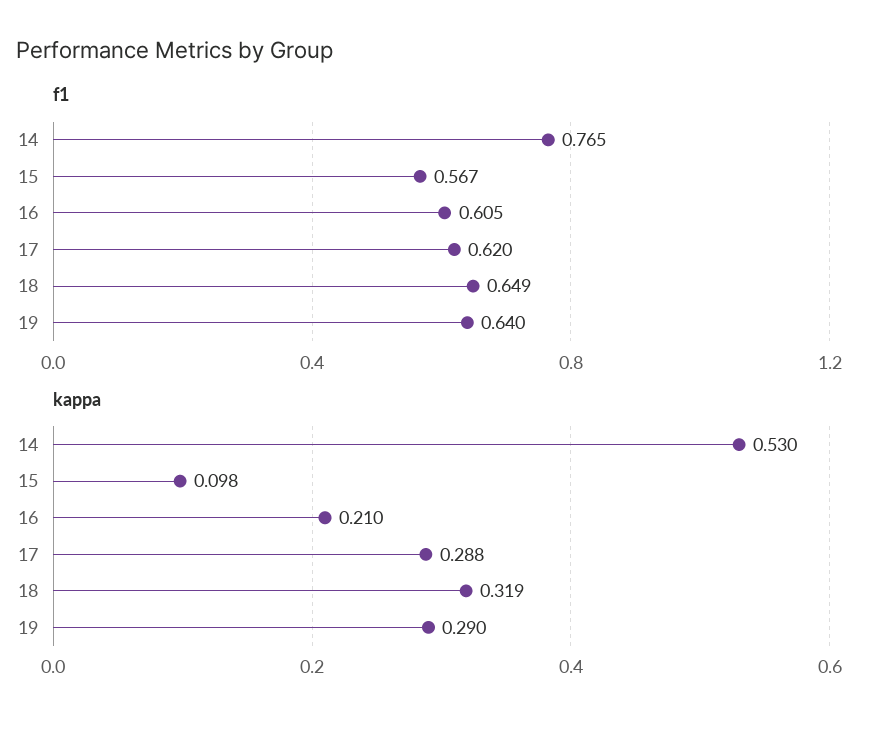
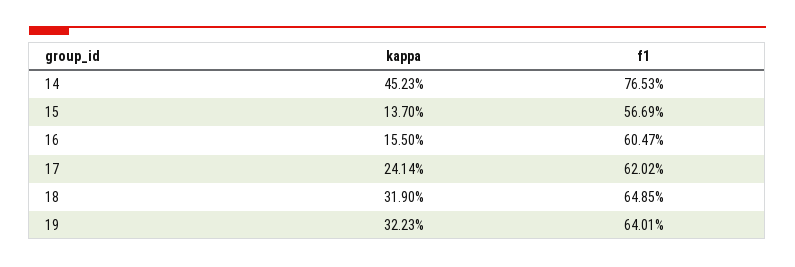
kappa, 14: 0.53 -> 0.4523
kappa, 15: 0.098 -> 0.137
kappa, 16: 0.21 -> 0.155
kappa, 17: 0.288 -> 0.2414
kappa, 19: 0.29 -> 0.3223

